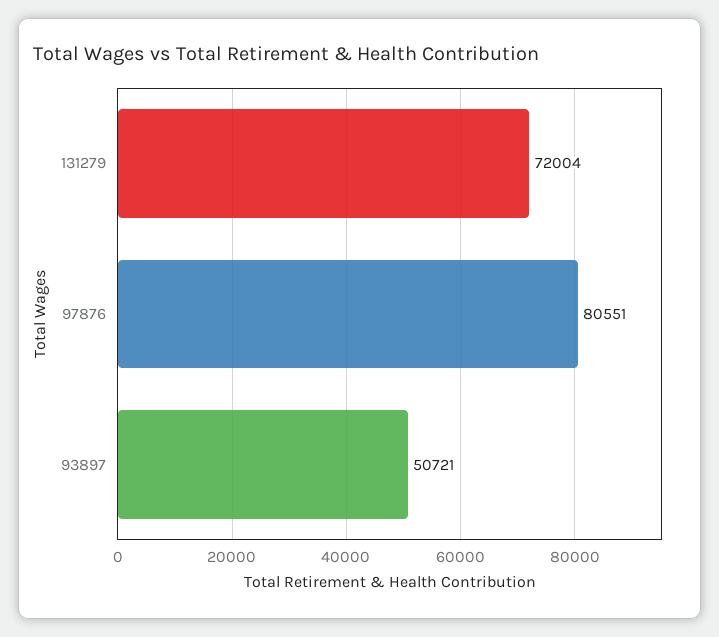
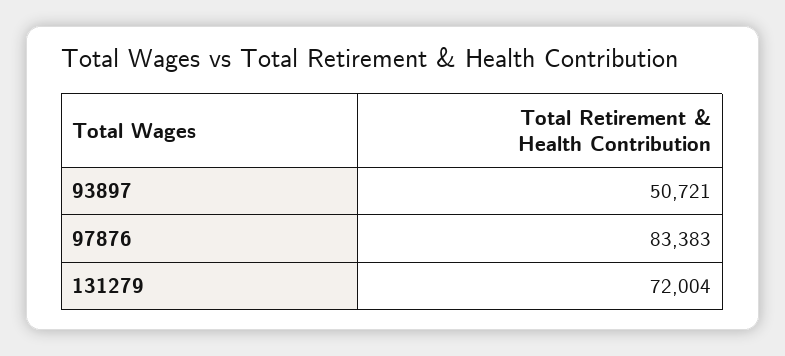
97876: 80551 -> 83383

